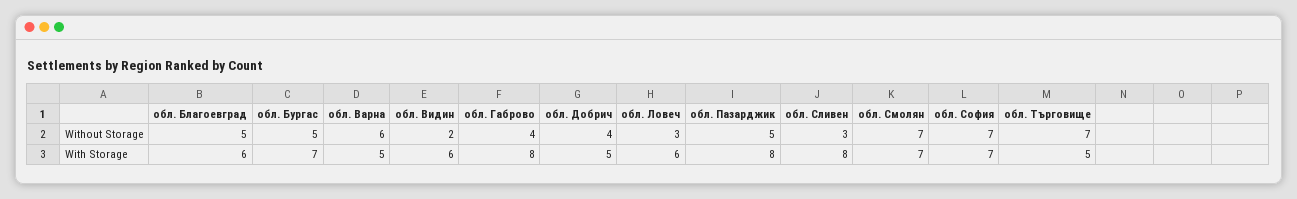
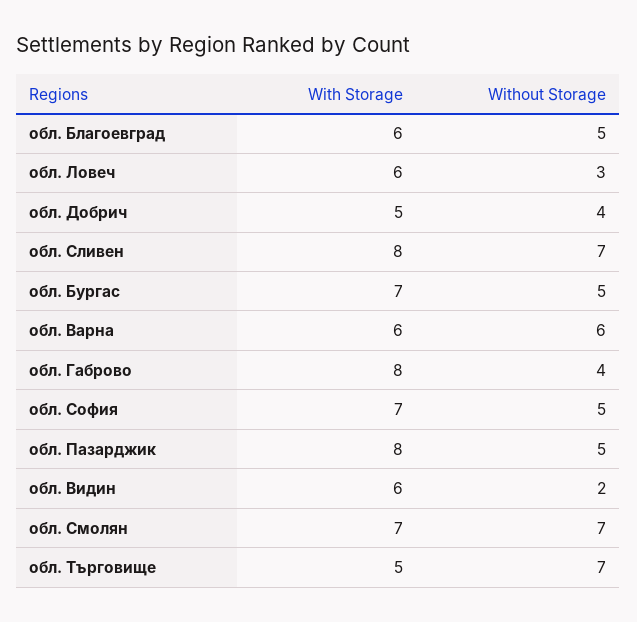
обл. Сливен, Without Storage: 3 -> 7
обл. София, Without Storage: 7 -> 5
обл. Варна, With Storage: 5 -> 6

